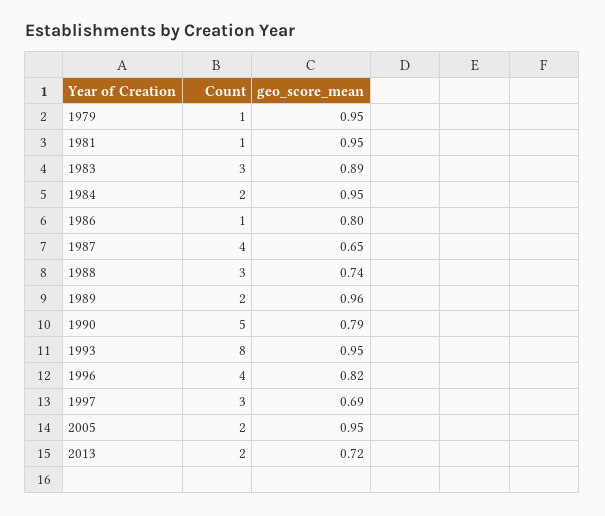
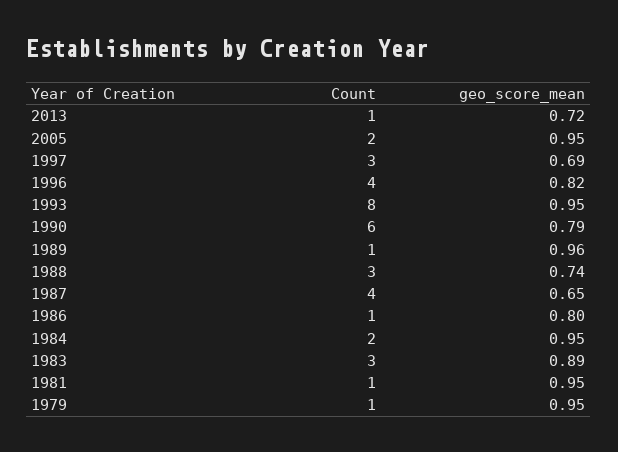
Count, 1989: 2 -> 1
Count, 1990: 5 -> 6
Count, 2013: 2 -> 1

